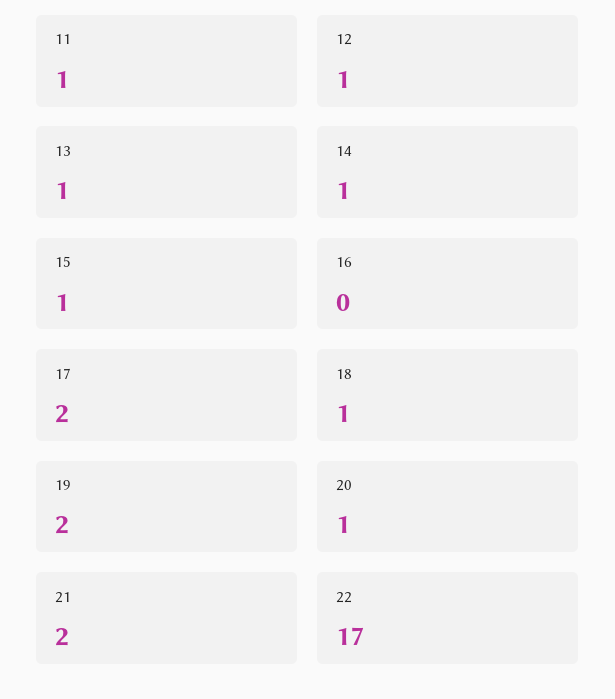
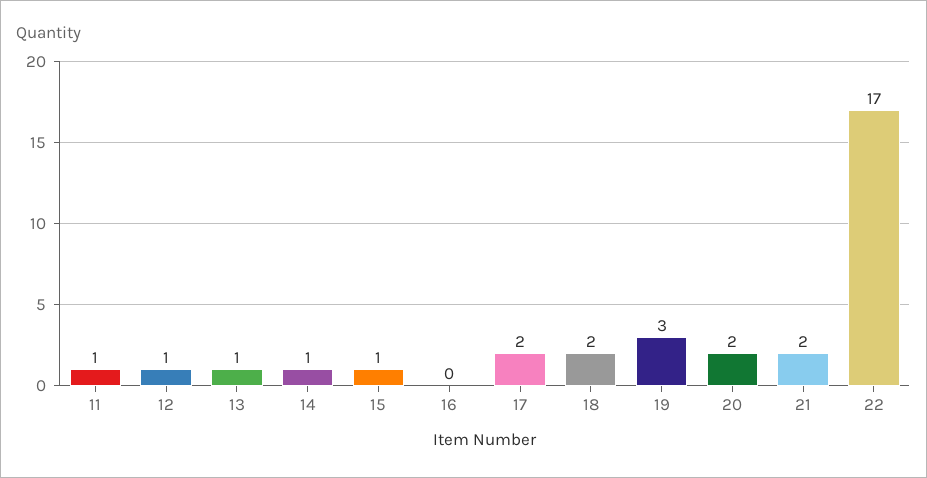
18: 1 -> 2
19: 2 -> 3
20: 1 -> 2

